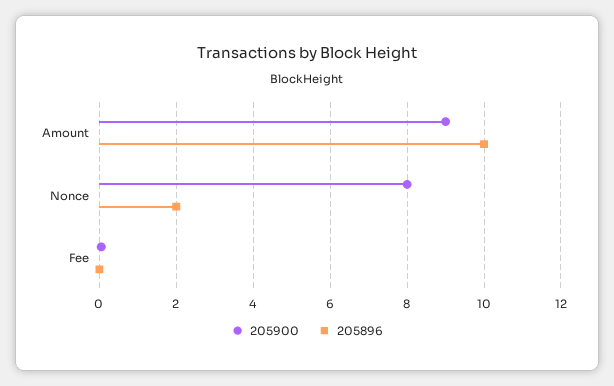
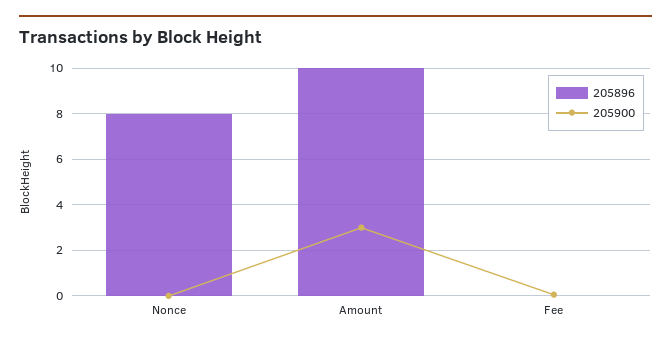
205900, Amount: 9 -> 3
205900, Nonce: 8 -> 0
205896, Nonce: 2 -> 8

